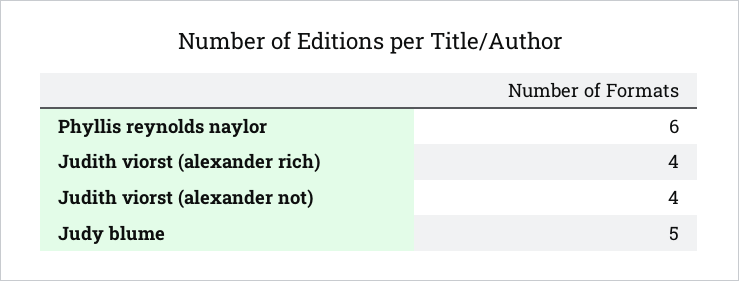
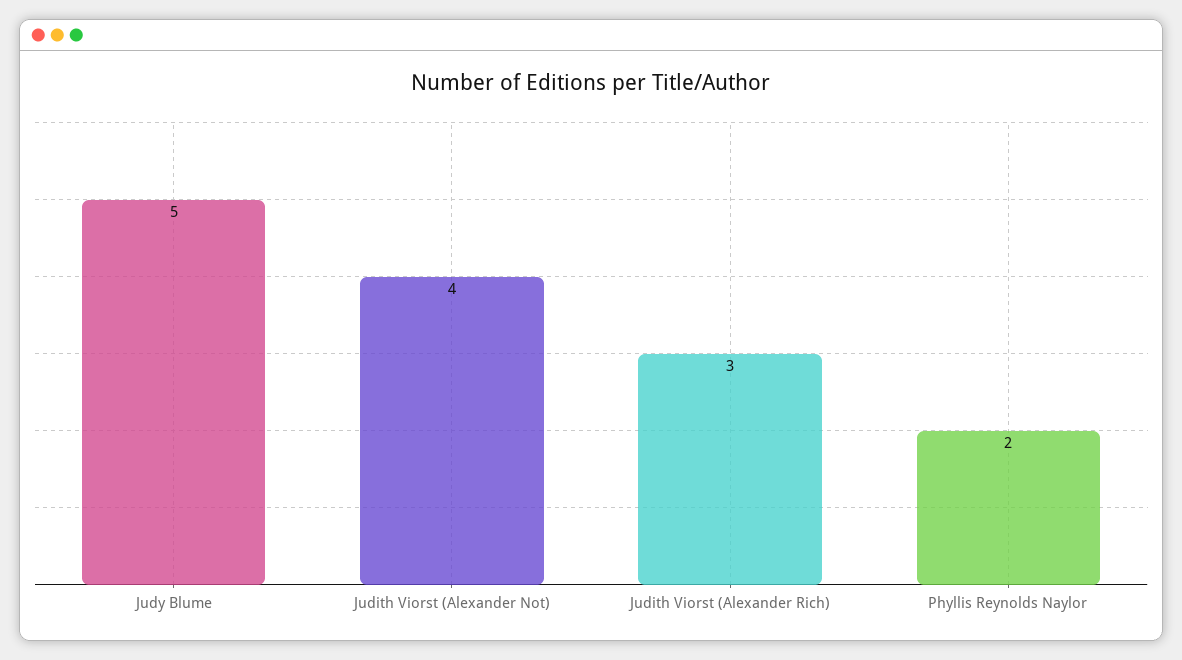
Phyllis reynolds naylor: 6 -> 2
Judith viorst (alexander rich): 4 -> 3

